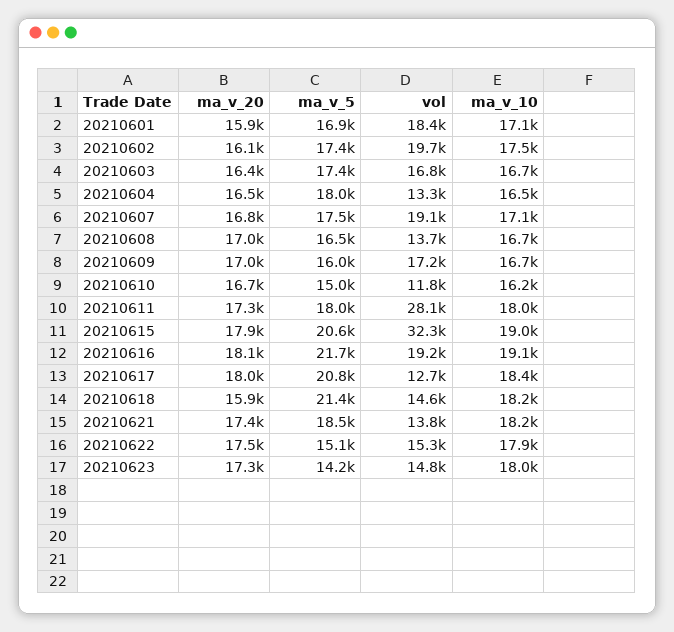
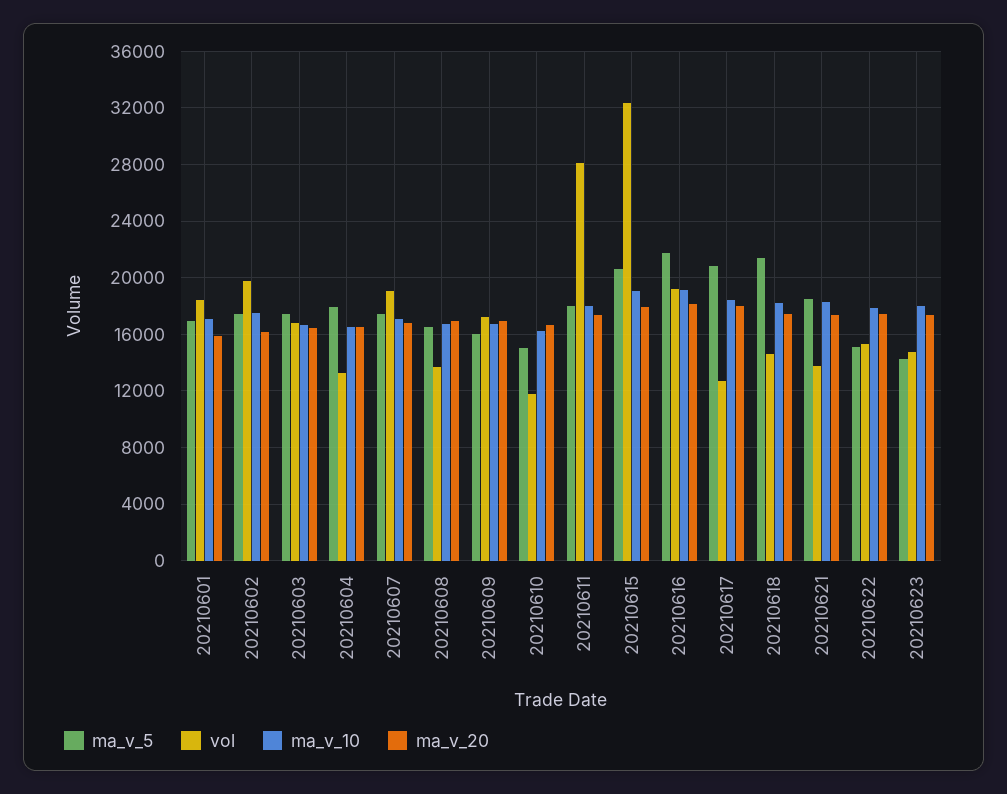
ma_v_20, 20210618: 15900 -> 17500

